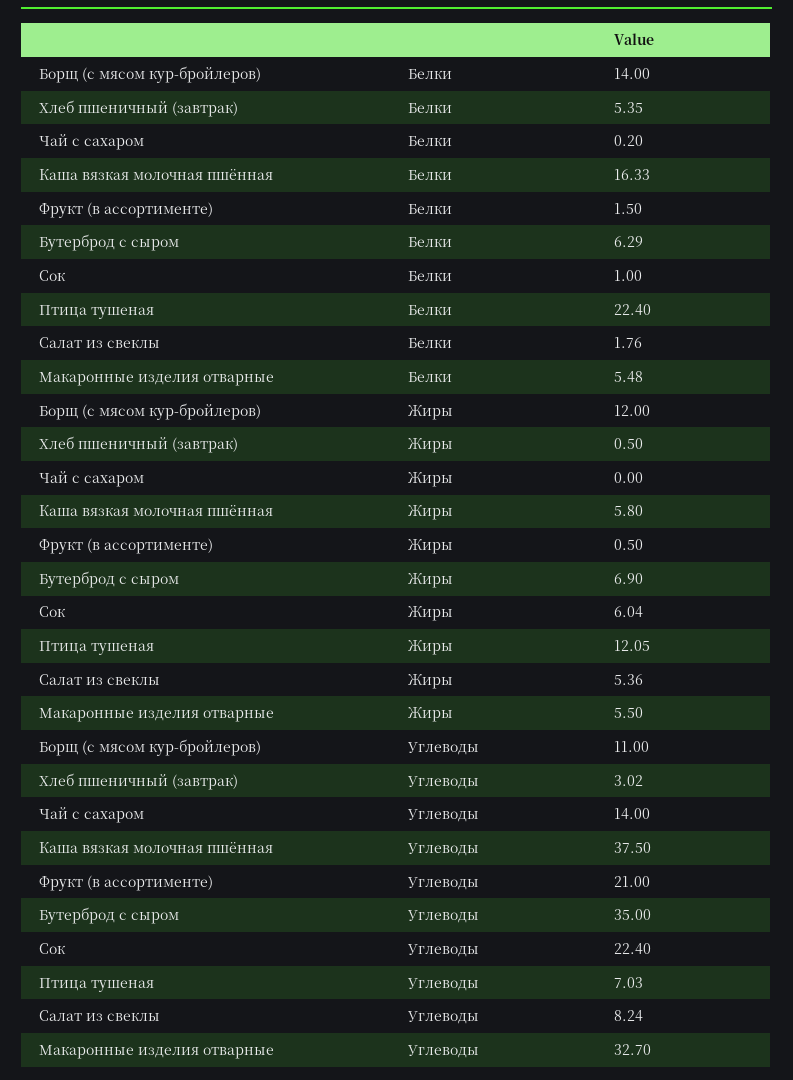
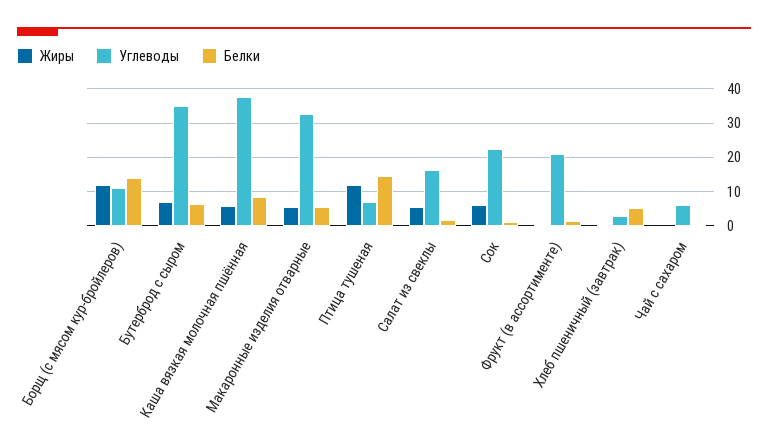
Белки, Каша вязкая молочная пшённая: 16.33 -> 8
Белки, Птица тушеная: 22.4 -> 14
Углеводы, Чай с сахаром: 14 -> 6
Углеводы, Салат из свеклы: 8.24 -> 16

